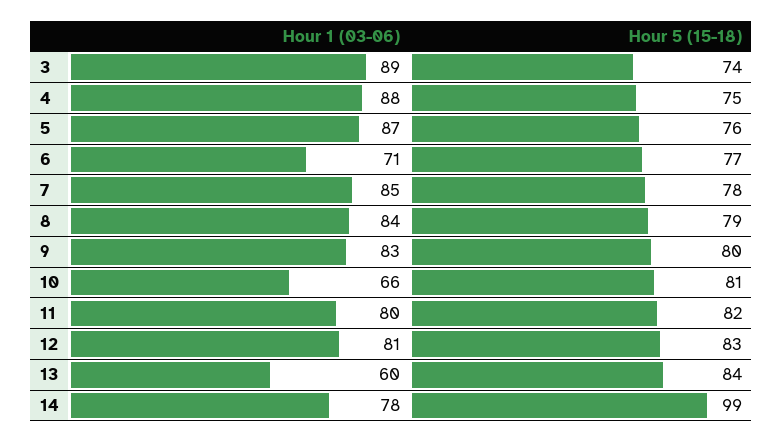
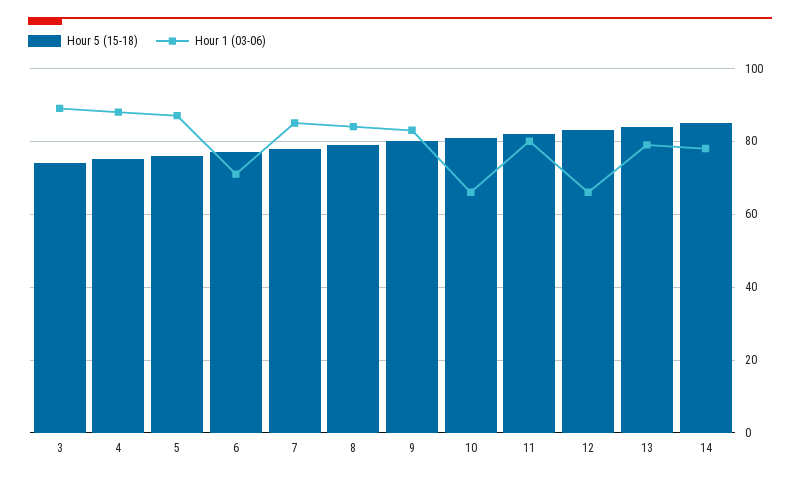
Hour 1 (03-06), 12: 81 -> 65
Hour 1 (03-06), 13: 60 -> 80
Hour 5 (15-18), 14: 99 -> 85

